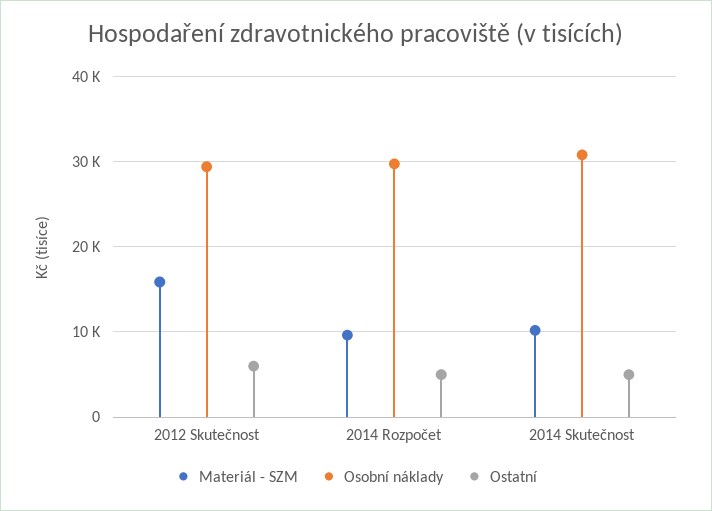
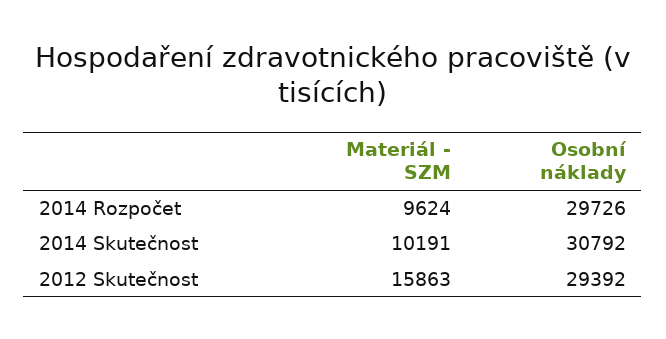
Ostatní, 2012 Skutečnost: 6000 -> none
Ostatní, 2014 Rozpočet: 5000 -> none
Ostatní, 2014 Skutečnost: 5000 -> none

